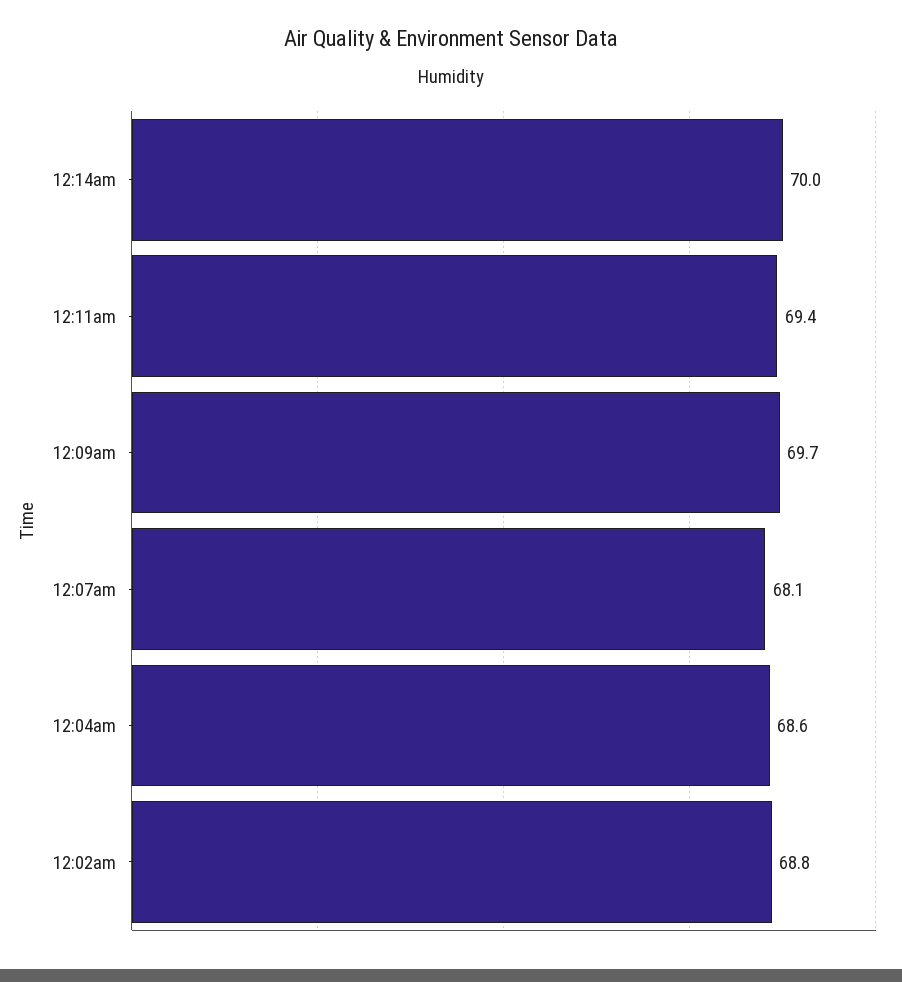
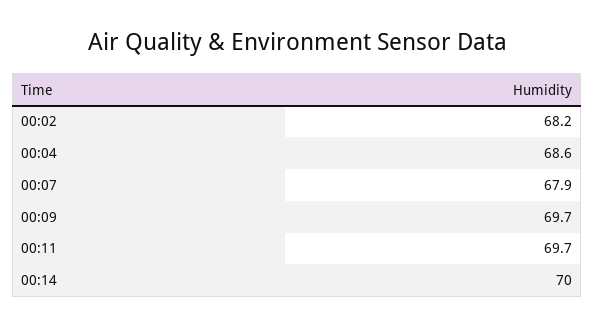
12:11am: 69.4 -> 69.7
12:07am: 68.1 -> 67.9
12:02am: 68.8 -> 68.2

